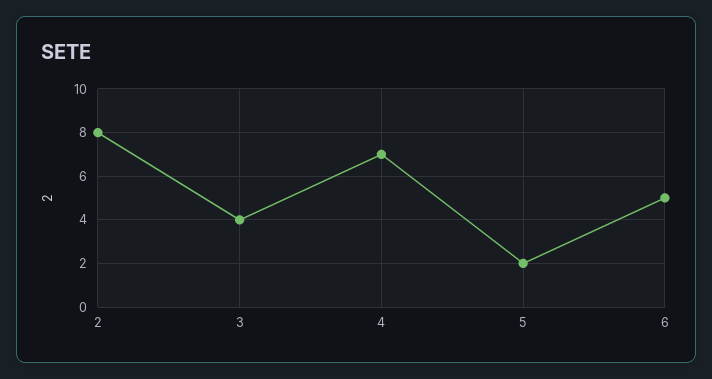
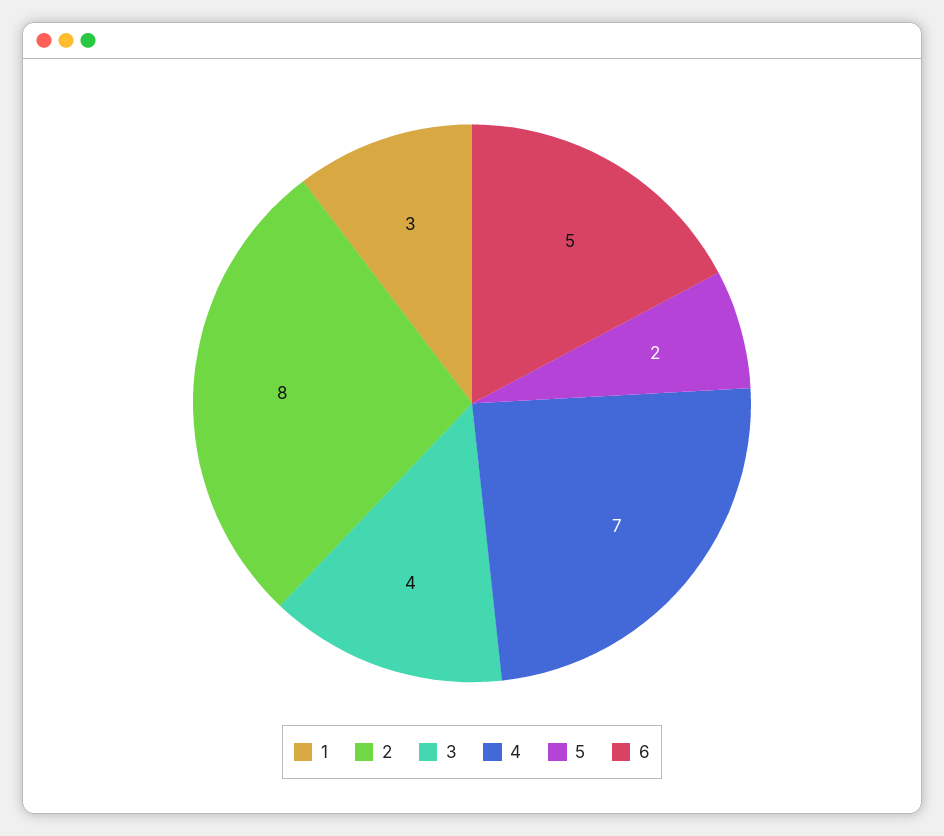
1: none -> 3

